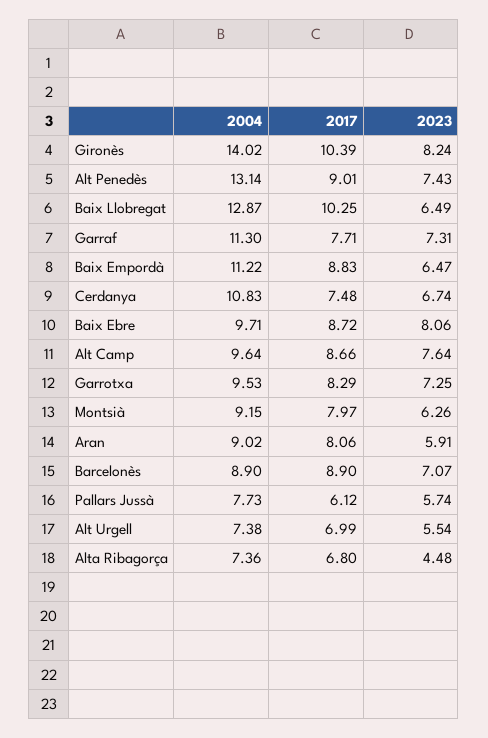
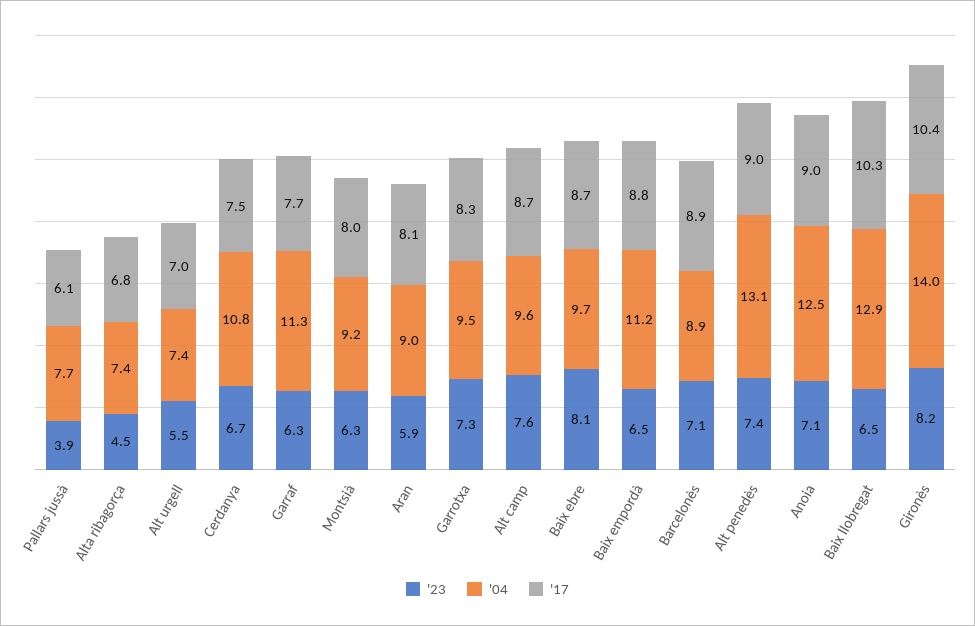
2023, Garraf: 7.31 -> 6.3
2023, Pallars Jussà: 5.74 -> 3.9
2023, Anoia: none -> 7.1
2004, Anoia: none -> 12.5
2017, Anoia: none -> 9

